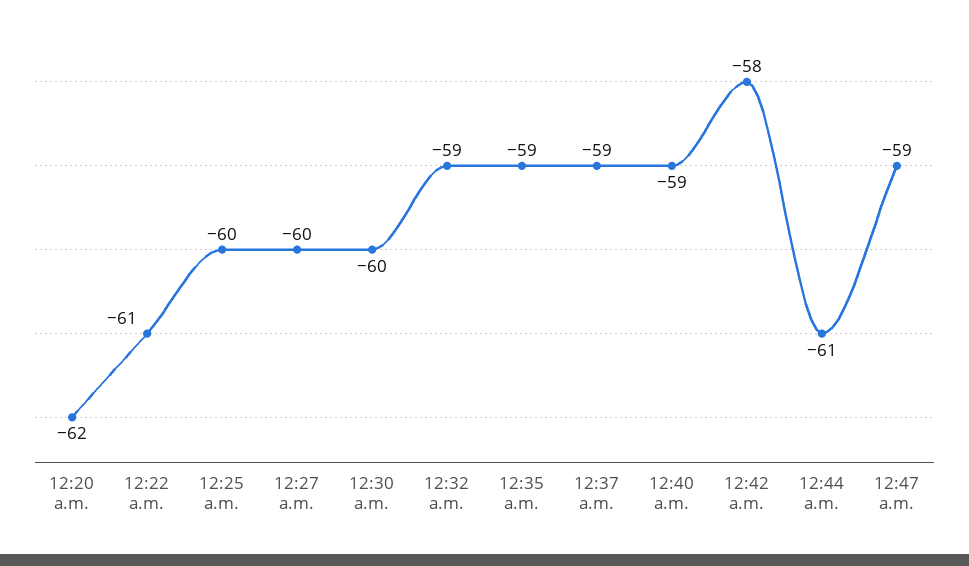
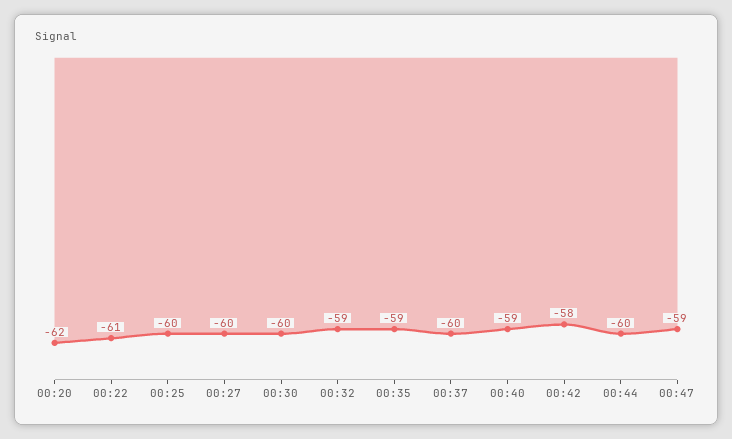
12:37 a.m.: -59 -> -60
12:44 a.m.: -61 -> -60

